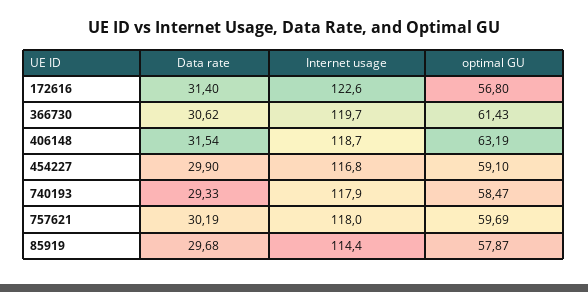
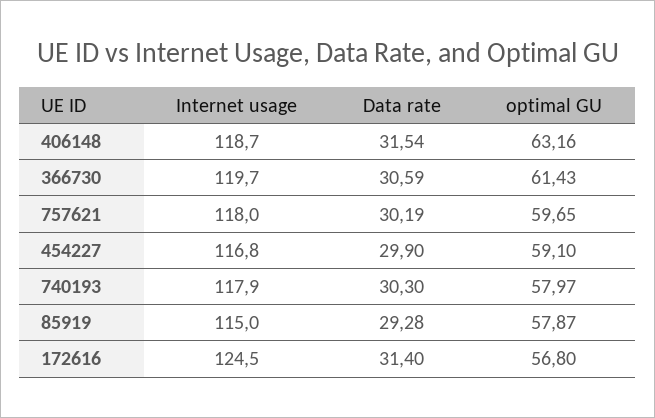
Internet usage, 172616: 122.6 -> 124.5
Data rate, 366730: 30.62 -> 30.59
optimal GU, 406148: 63.19 -> 63.16
Data rate, 740193: 29.33 -> 30.3
optimal GU, 740193: 58.47 -> 57.97
optimal GU, 757621: 59.69 -> 59.65
Data rate, 85919: 29.68 -> 29.28
Internet usage, 85919: 114.4 -> 115

